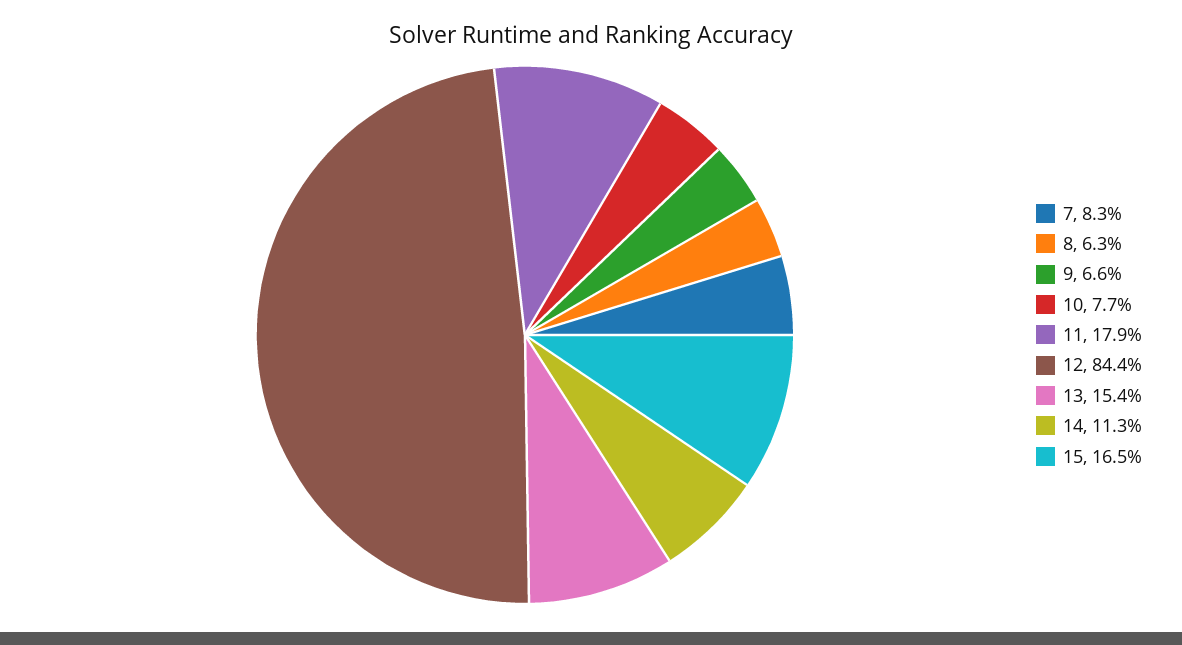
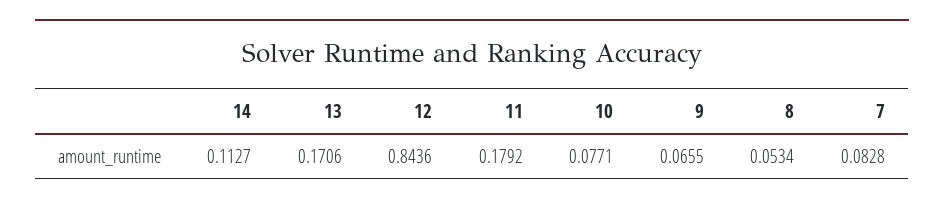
8: 0.063 -> 0.0534
13: 0.154 -> 0.1706
15: 0.165 -> none

